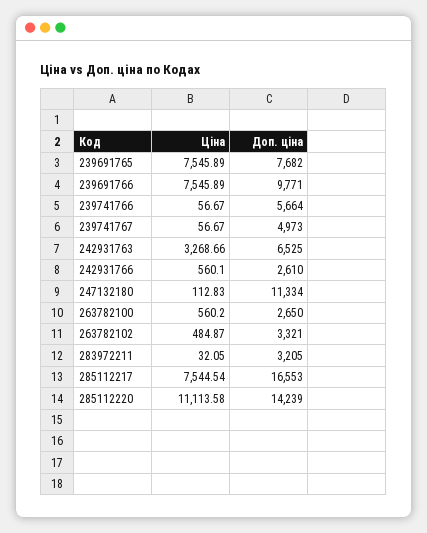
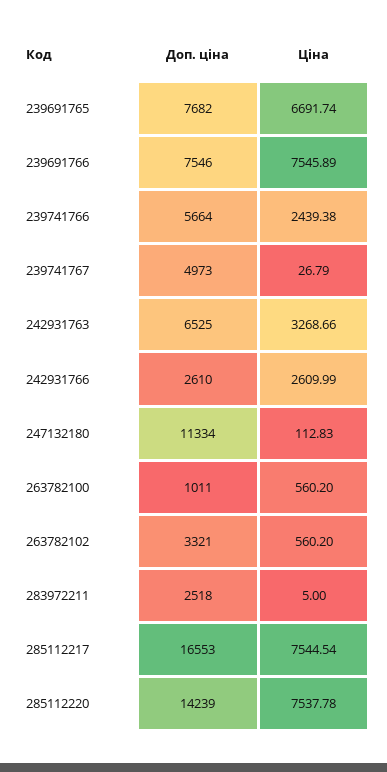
Ціна, 239691765: 7545.89 -> 6691.74
Доп. ціна, 239691766: 9771 -> 7546
Ціна, 239741766: 56.67 -> 2439.38
Ціна, 239741767: 56.67 -> 26.79
Ціна, 242931766: 560.1 -> 2609.99
Доп. ціна, 263782100: 2650 -> 1011
Ціна, 263782102: 484.87 -> 560.2
Ціна, 283972211: 32.05 -> 5
Доп. ціна, 283972211: 3205 -> 2518
Ціна, 285112220: 11113.58 -> 7537.78

